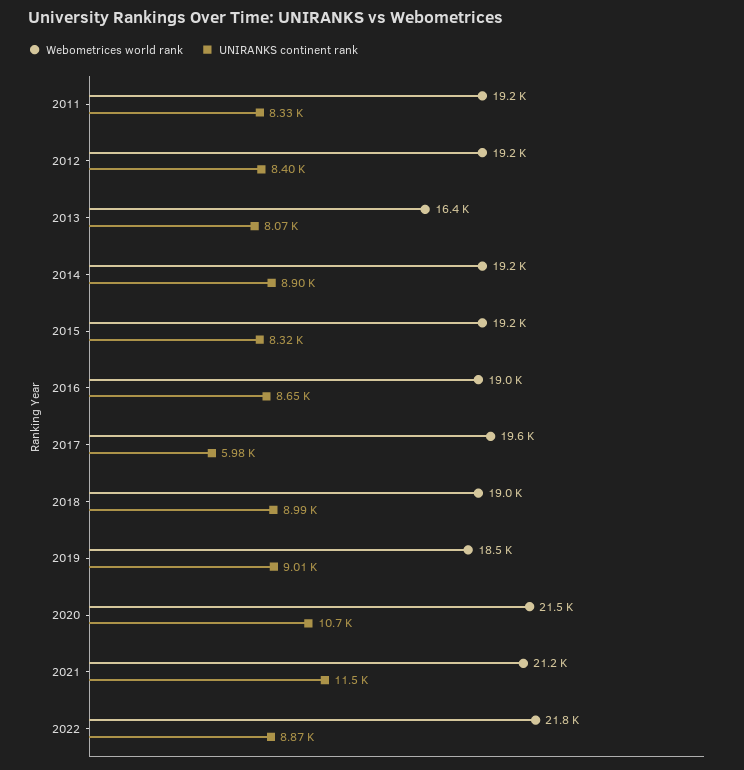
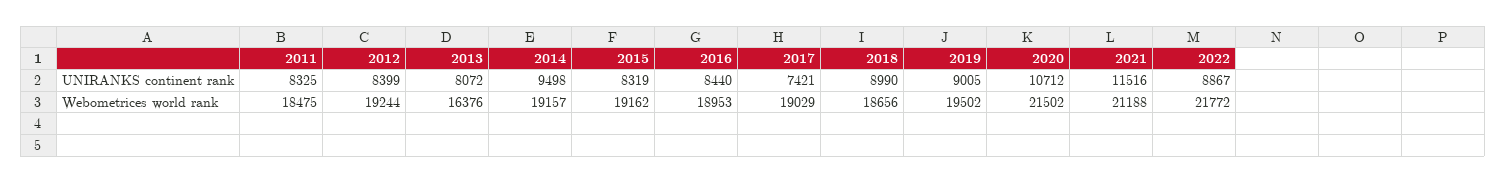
Webometrices world rank, 2011: 19200 -> 18475
UNIRANKS continent rank, 2014: 8900 -> 9498
UNIRANKS continent rank, 2016: 8650 -> 8440
Webometrices world rank, 2017: 19600 -> 19029
UNIRANKS continent rank, 2017: 5980 -> 7421
Webometrices world rank, 2018: 19000 -> 18656
Webometrices world rank, 2019: 18500 -> 19502

